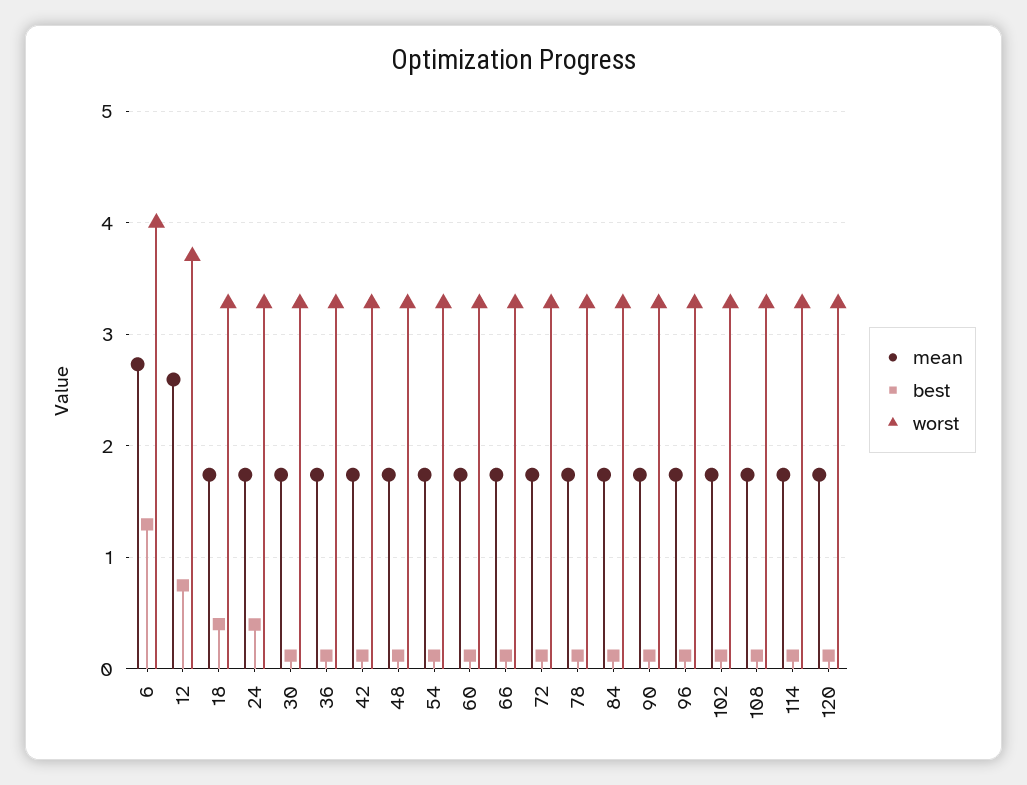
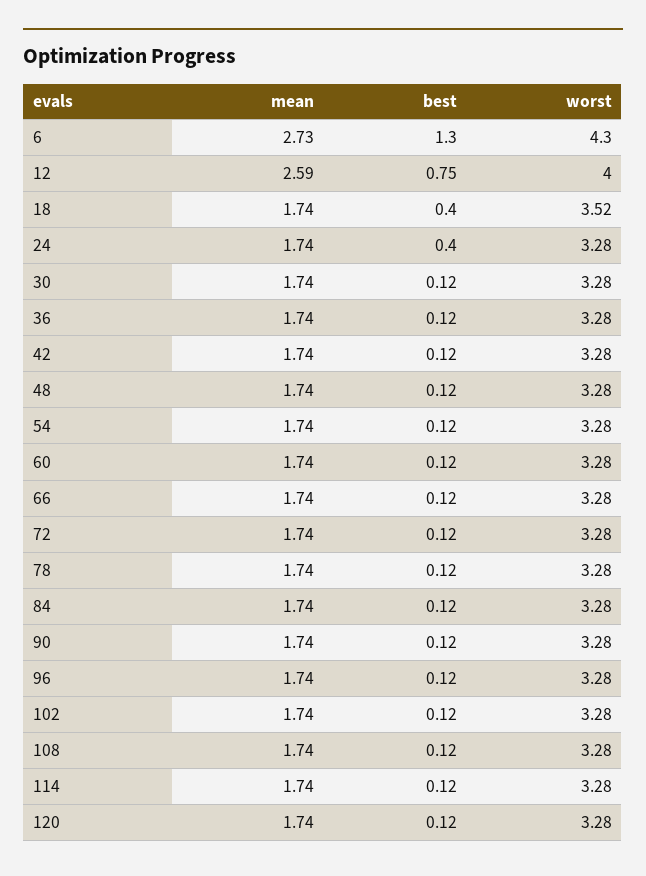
worst, 6: 4 -> 4.3
worst, 12: 3.7 -> 4
worst, 18: 3.3 -> 3.52

